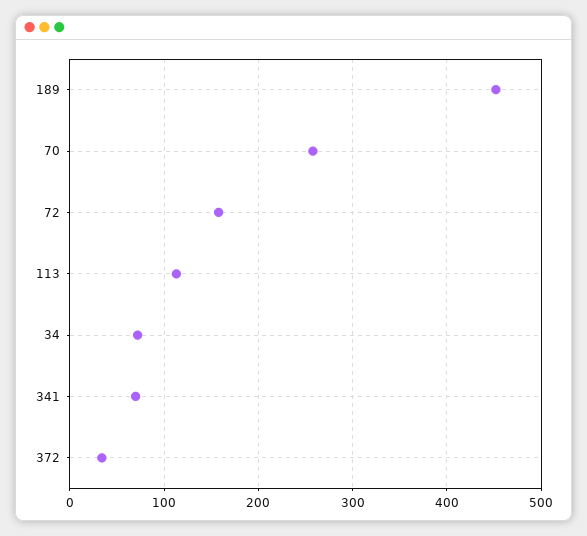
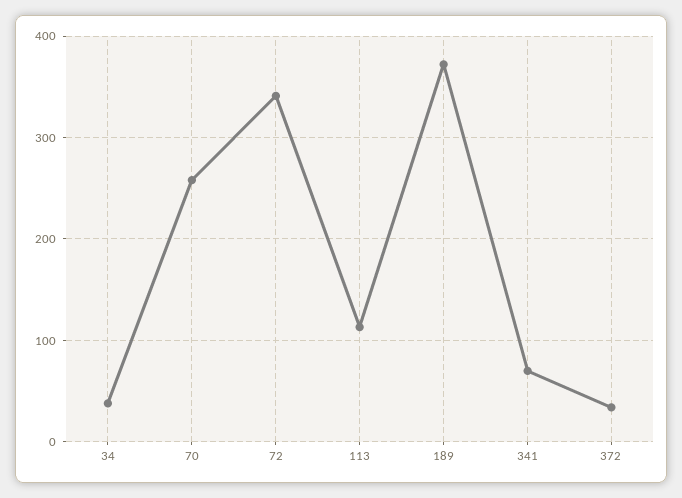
189: 450 -> 370
72: 160 -> 340
34: 70 -> 40

